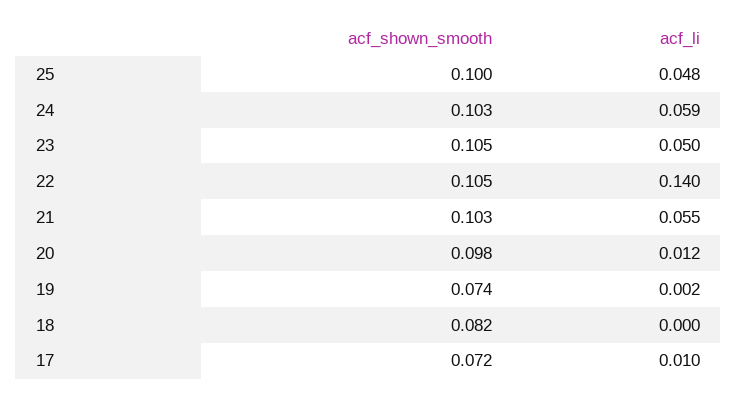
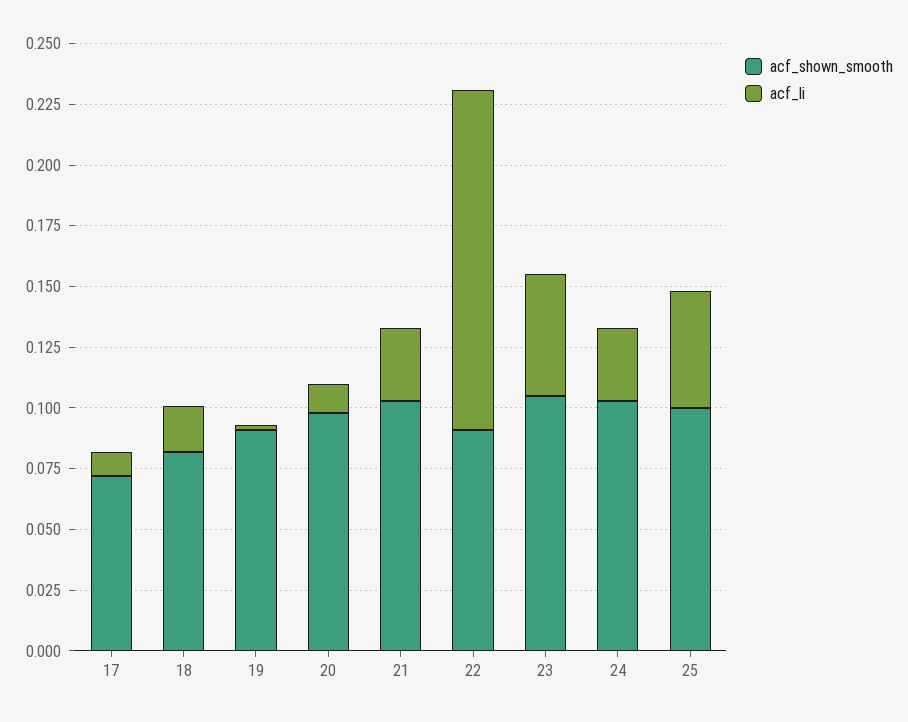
acf_li, 24: 0.059 -> 0.03
acf_shown_smooth, 22: 0.105 -> 0.09
acf_li, 21: 0.055 -> 0.03
acf_shown_smooth, 19: 0.074 -> 0.09
acf_li, 18: 0 -> 0.02

